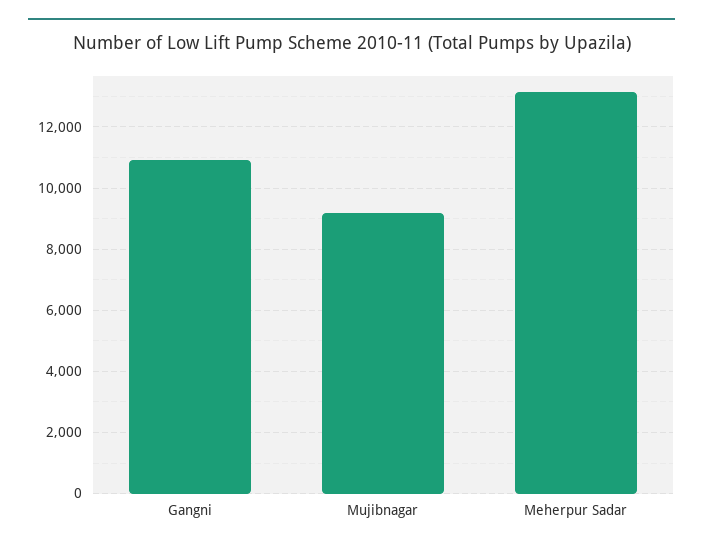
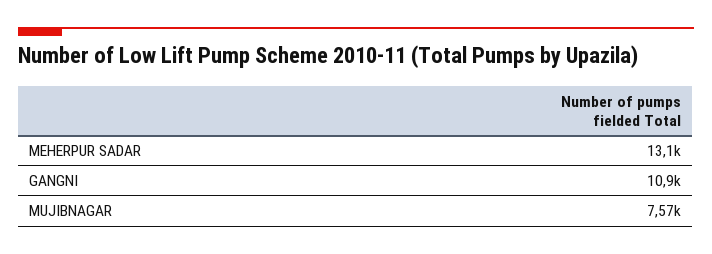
Mujibnagar: 9200 -> 7570

